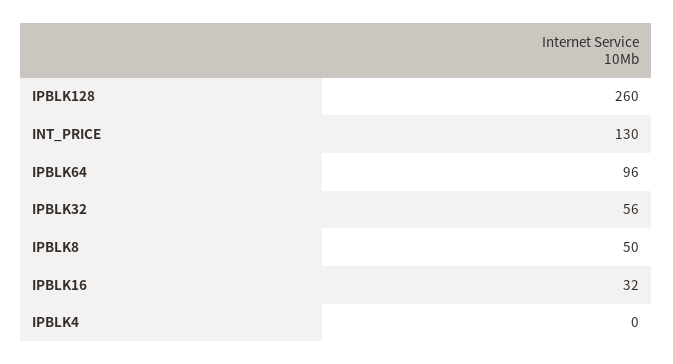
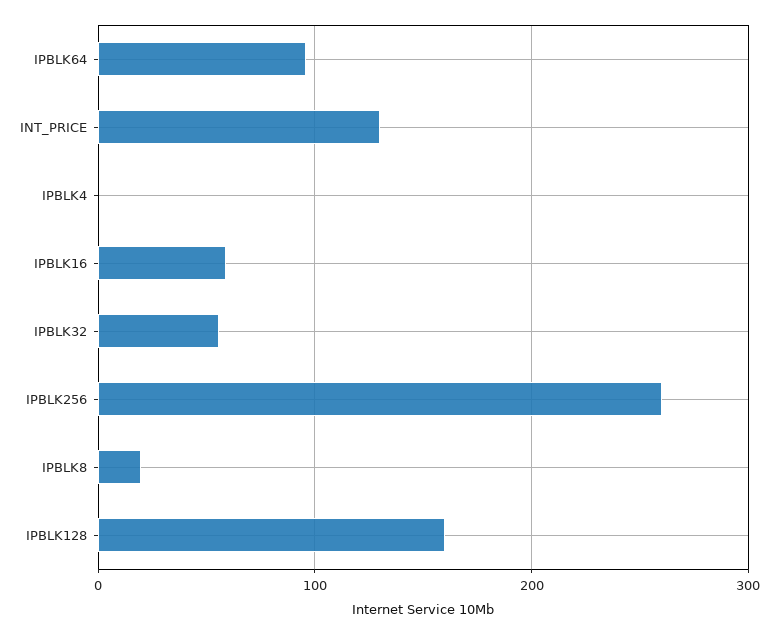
IPBLK128: 260 -> 160
IPBLK8: 50 -> 20
IPBLK16: 32 -> 60
IPBLK256: none -> 260

